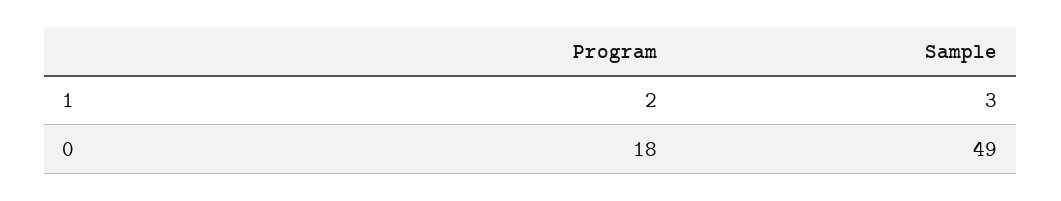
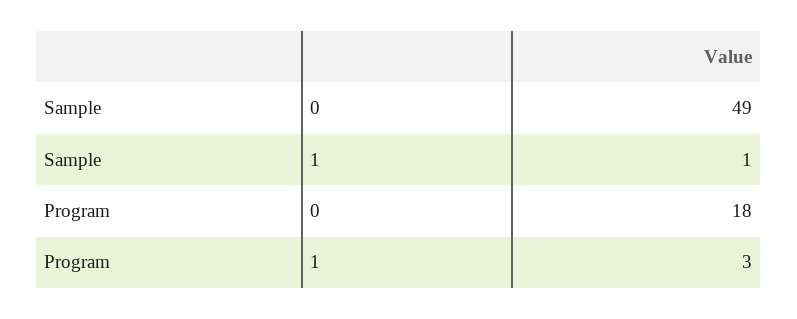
Program, 1: 2 -> 3
Sample, 1: 3 -> 1

